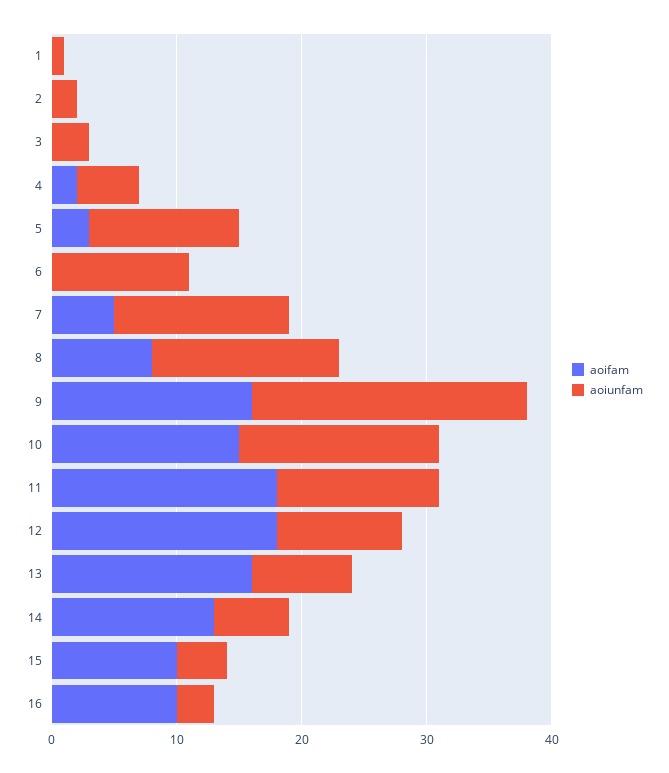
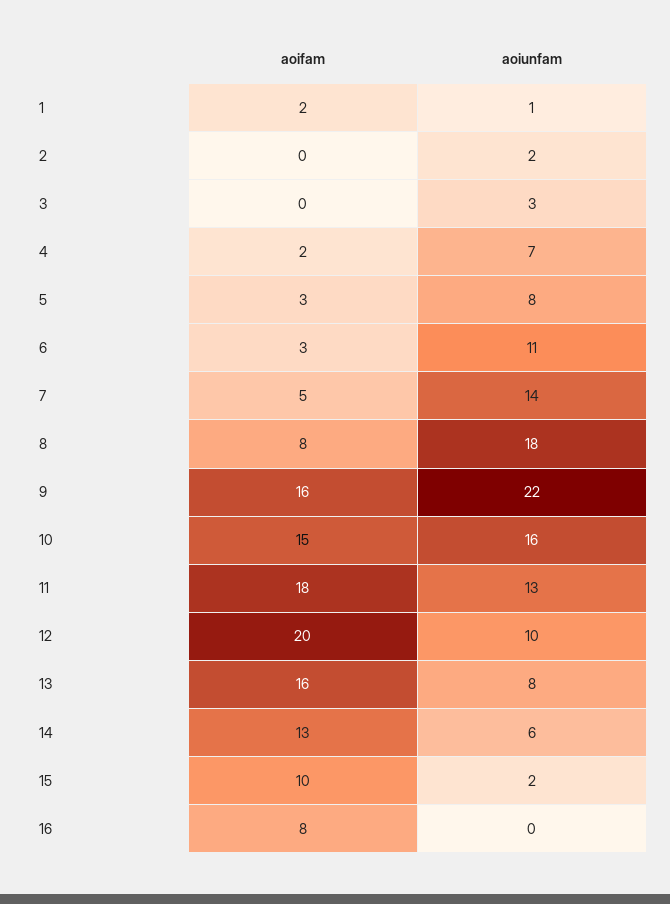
aoifam, 1: 0 -> 2
aoiunfam, 4: 5 -> 7
aoiunfam, 5: 12 -> 8
aoifam, 6: 0 -> 3
aoiunfam, 8: 15 -> 18
aoifam, 12: 18 -> 20
aoiunfam, 15: 4 -> 2
aoifam, 16: 10 -> 8
aoiunfam, 16: 3 -> 0

